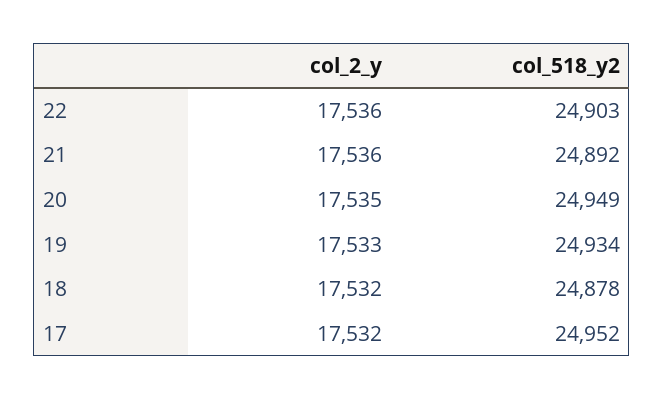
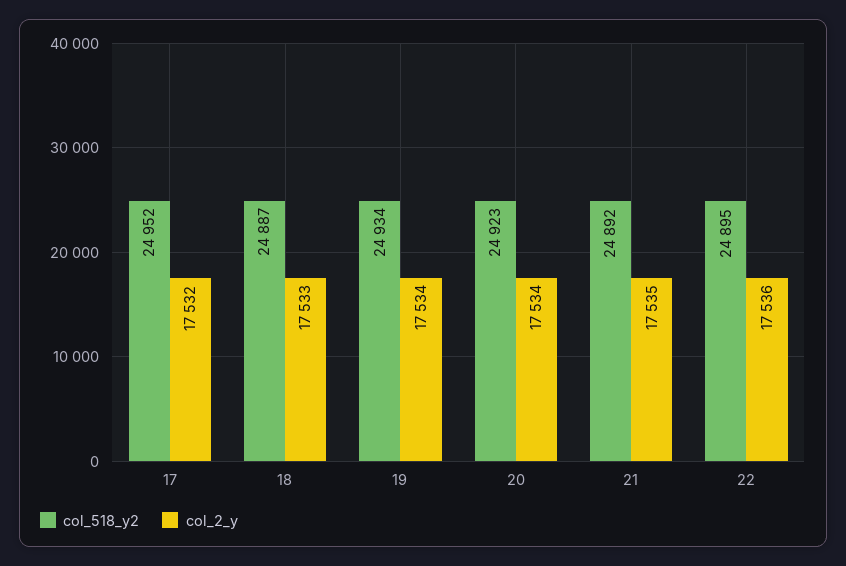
col_518_y2, 22: 24903 -> 24895
col_2_y, 21: 17536 -> 17535
col_2_y, 20: 17535 -> 17534
col_518_y2, 20: 24949 -> 24923
col_2_y, 19: 17533 -> 17534
col_2_y, 18: 17532 -> 17533
col_518_y2, 18: 24878 -> 24887

